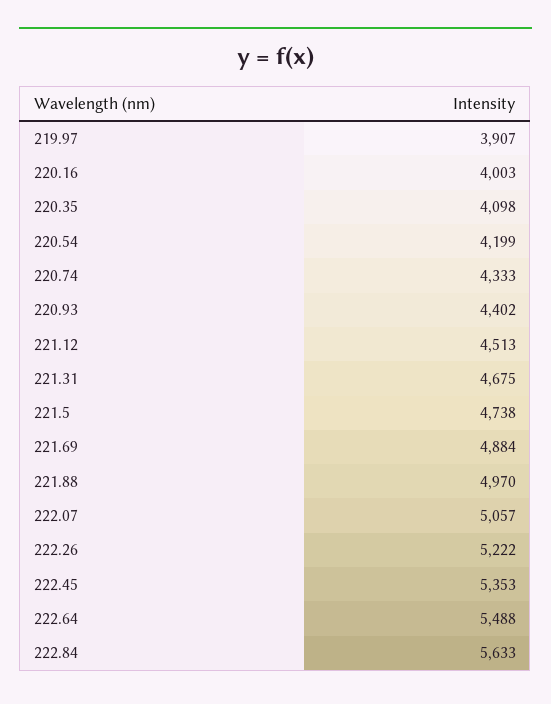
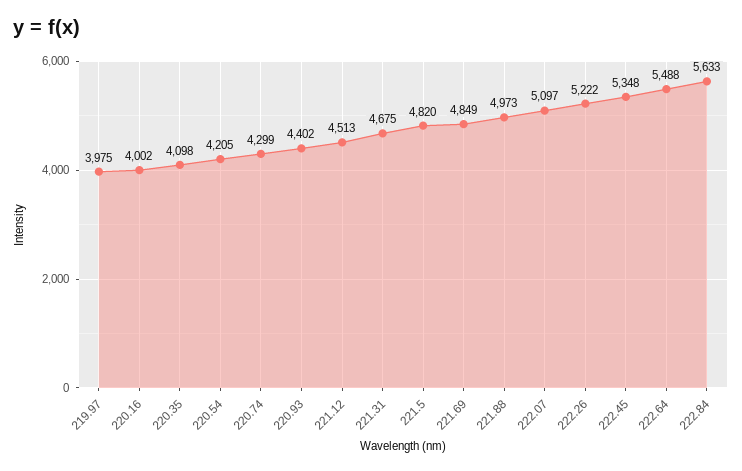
219.97: 3907 -> 3975
220.16: 4003 -> 4002
220.54: 4199 -> 4205
220.74: 4333 -> 4299
221.5: 4738 -> 4820
221.69: 4884 -> 4849
221.88: 4970 -> 4973
222.07: 5057 -> 5097
222.45: 5353 -> 5348

